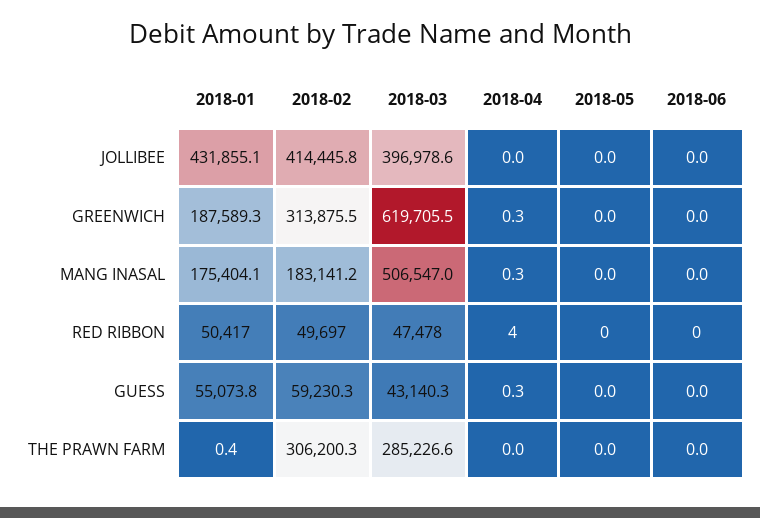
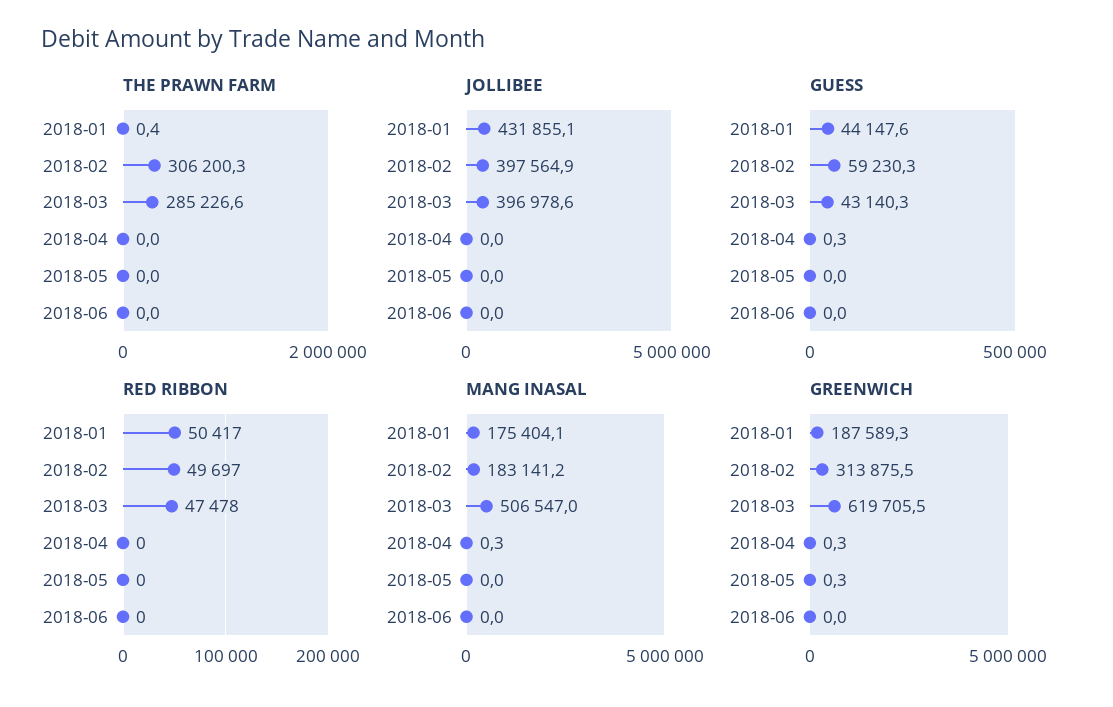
JOLLIBEE, 2018-02: 414445.8 -> 397564.9
GREENWICH, 2018-05: 0 -> 0.3
RED RIBBON, 2018-04: 4 -> 0
GUESS, 2018-01: 55073.8 -> 44147.6

